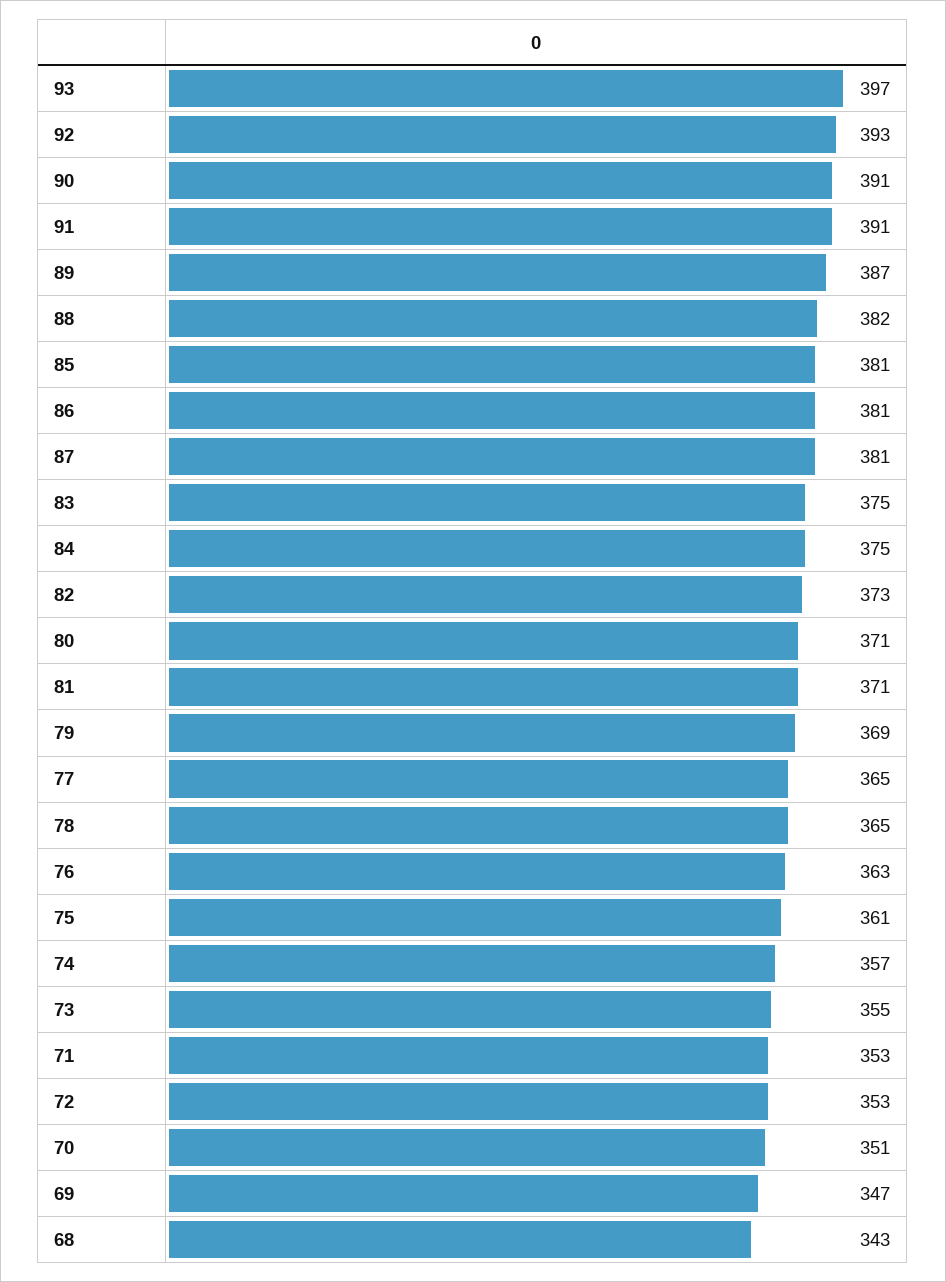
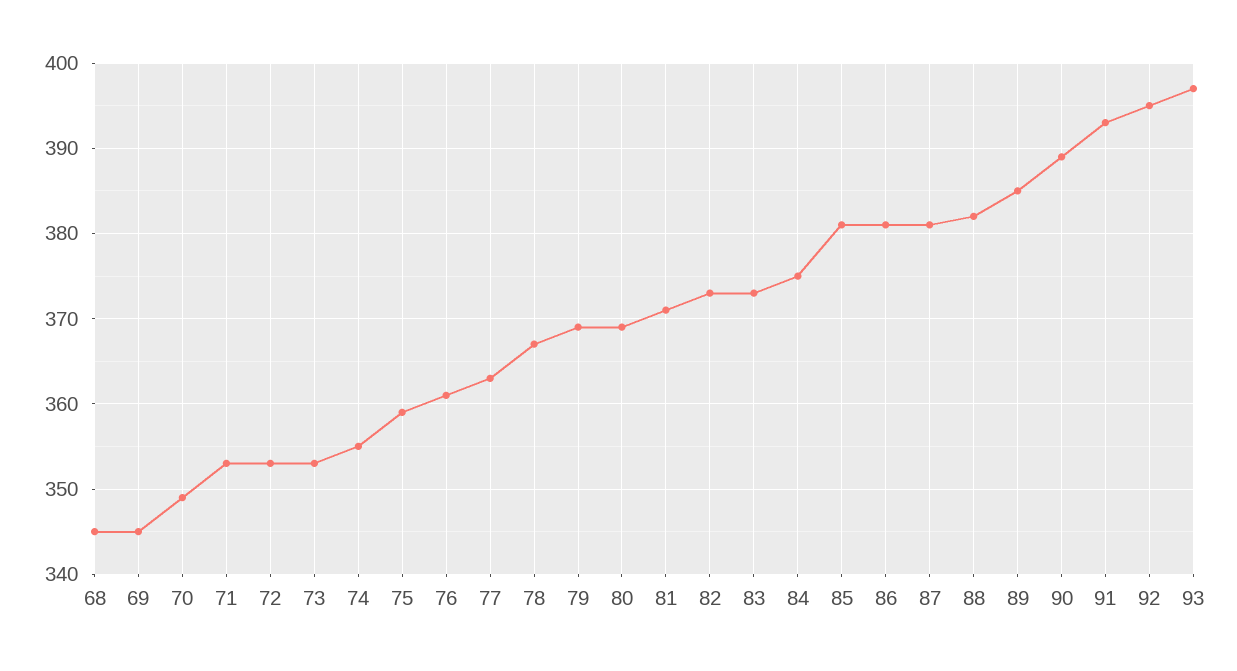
92: 393 -> 395
90: 391 -> 389
91: 391 -> 393
89: 387 -> 385
83: 375 -> 373
80: 371 -> 369
77: 365 -> 363
78: 365 -> 367
76: 363 -> 361
75: 361 -> 359
74: 357 -> 355
73: 355 -> 353
70: 351 -> 349
69: 347 -> 345
68: 343 -> 345

